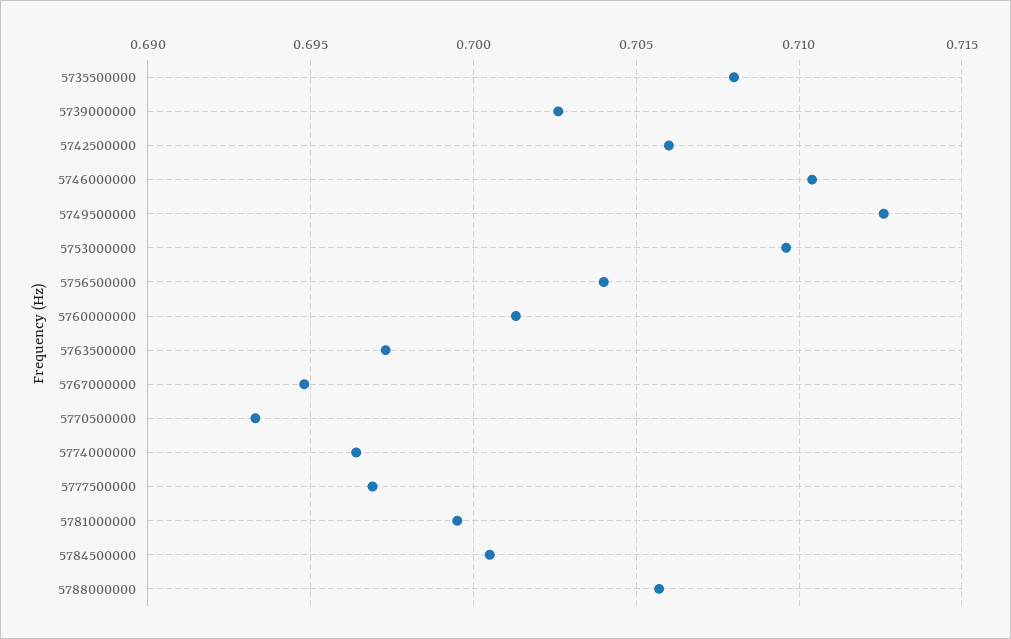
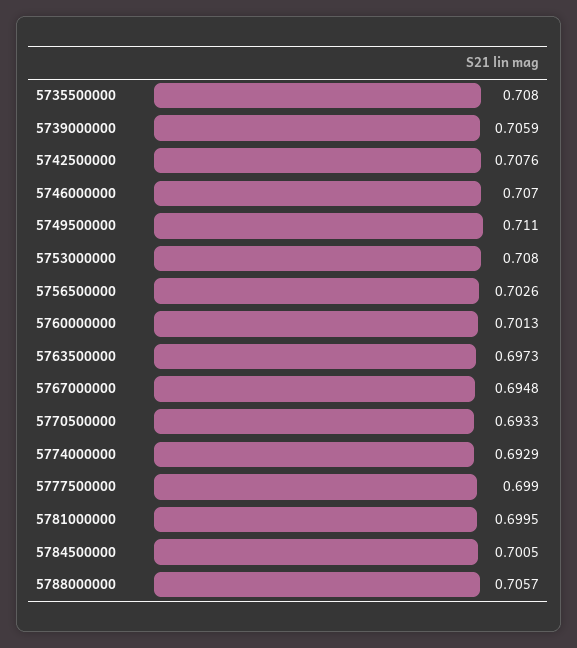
5739000000: 0.7025 -> 0.7059
5742500000: 0.706 -> 0.7076
5746000000: 0.7105 -> 0.707
5749500000: 0.7125 -> 0.711
5753000000: 0.7095 -> 0.708
5756500000: 0.704 -> 0.7026
5774000000: 0.6965 -> 0.6929
5777500000: 0.697 -> 0.699

